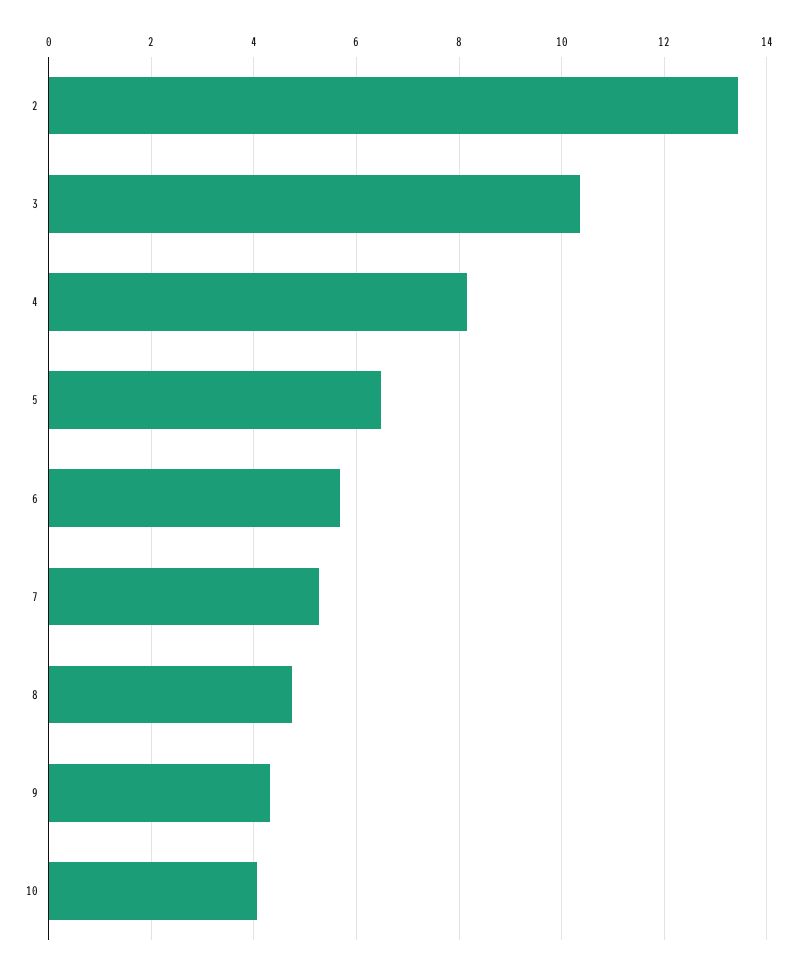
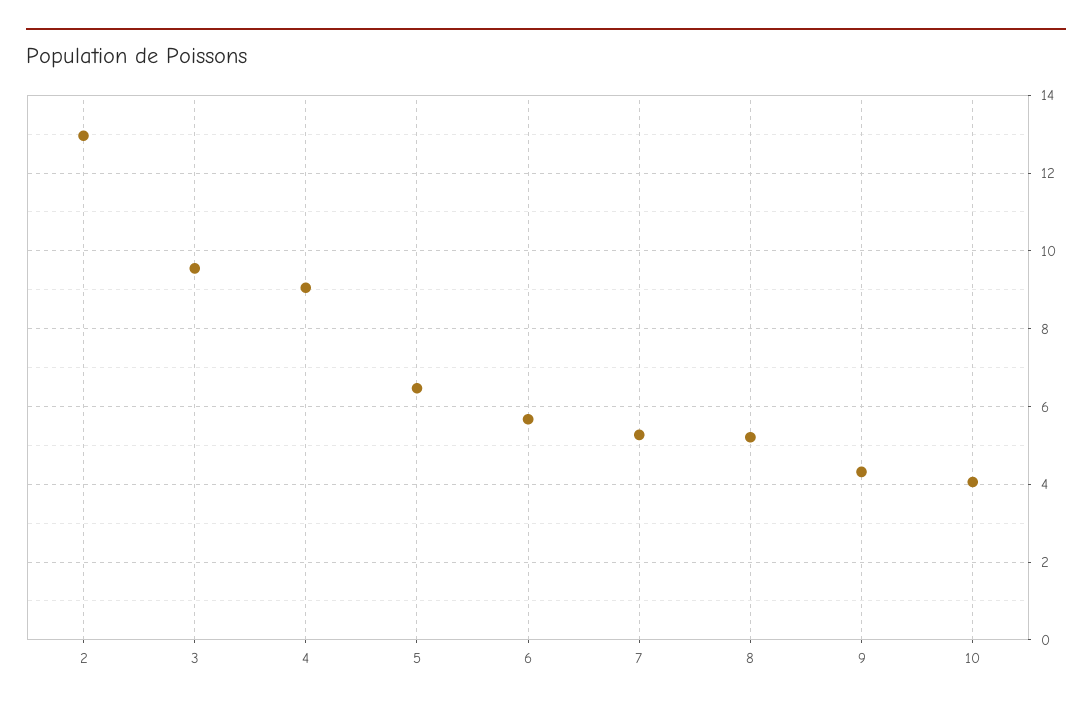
2: 13.4 -> 13
3: 10.4 -> 9.6
4: 8.2 -> 9
8: 4.8 -> 5.2

